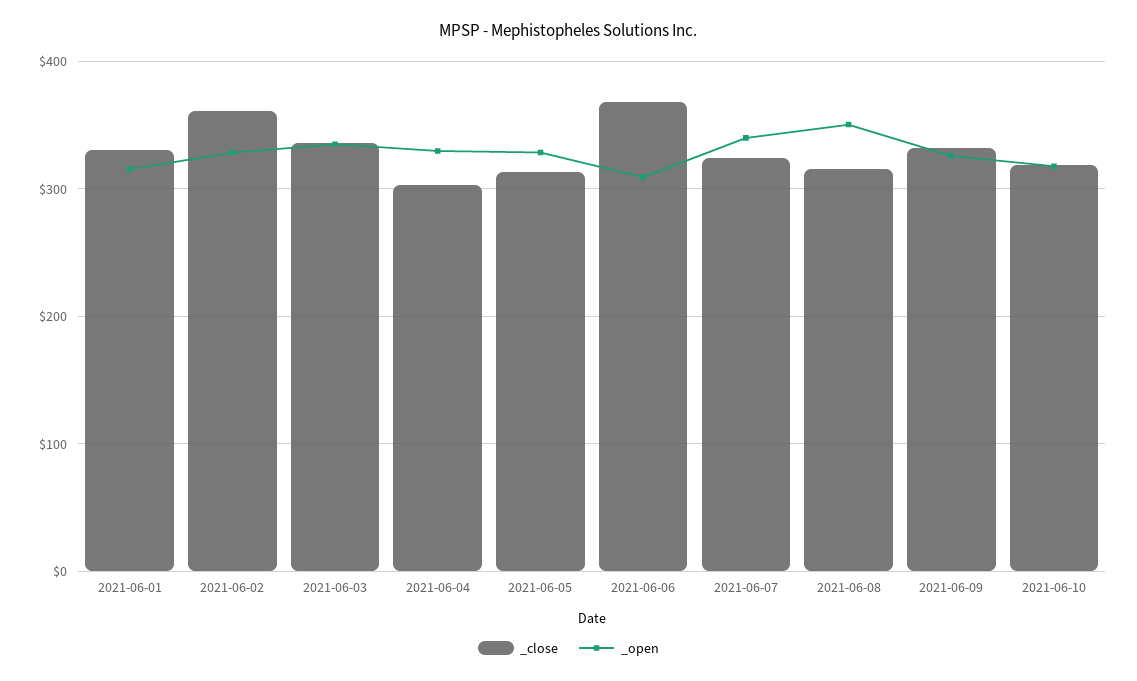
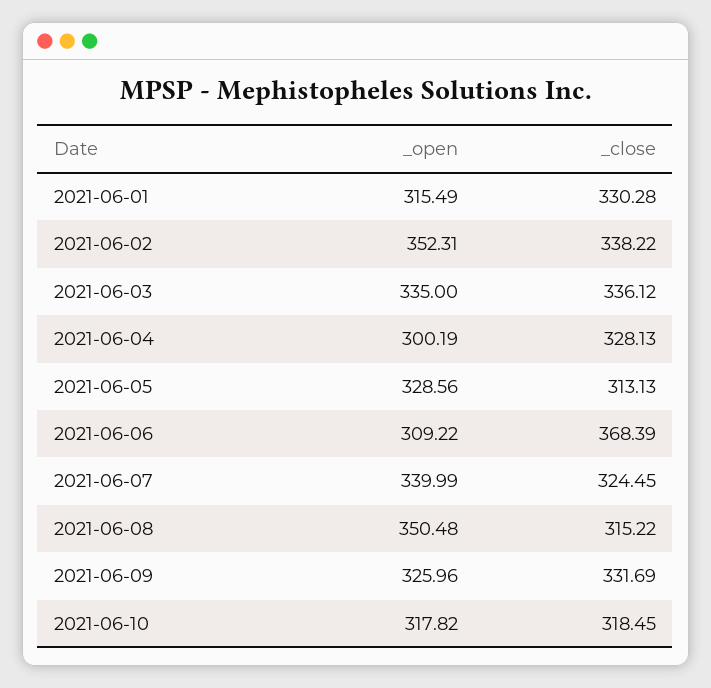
_close, 2021-06-02: 360 -> 338.22
_open, 2021-06-02: 330 -> 352.31
_close, 2021-06-04: 300 -> 328.13
_open, 2021-06-04: 330 -> 300.19

